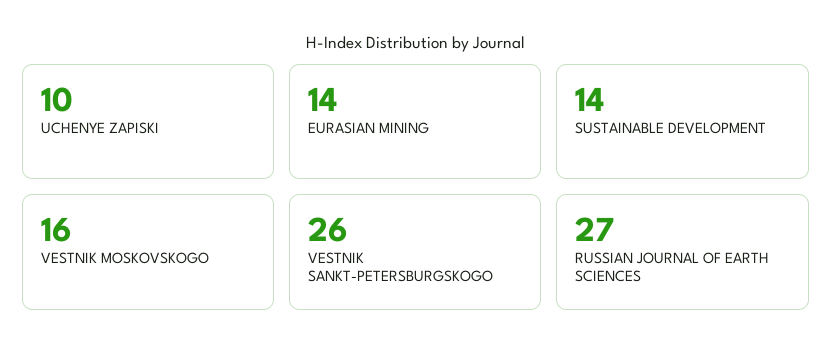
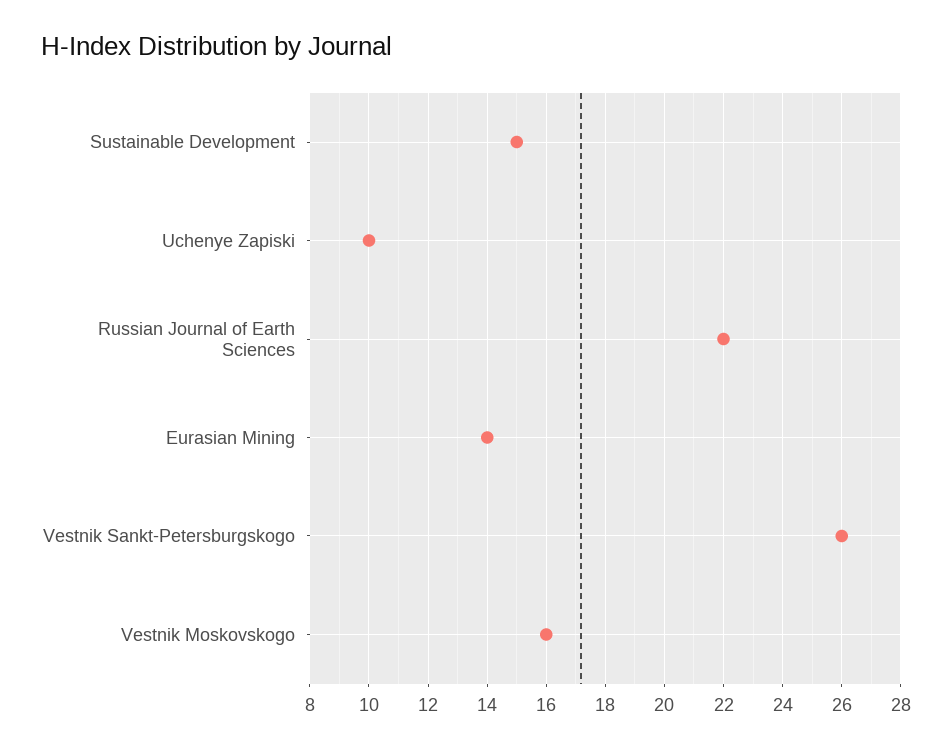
SUSTAINABLE DEVELOPMENT: 14 -> 15
RUSSIAN JOURNAL OF EARTH SCIENCES: 27 -> 22

